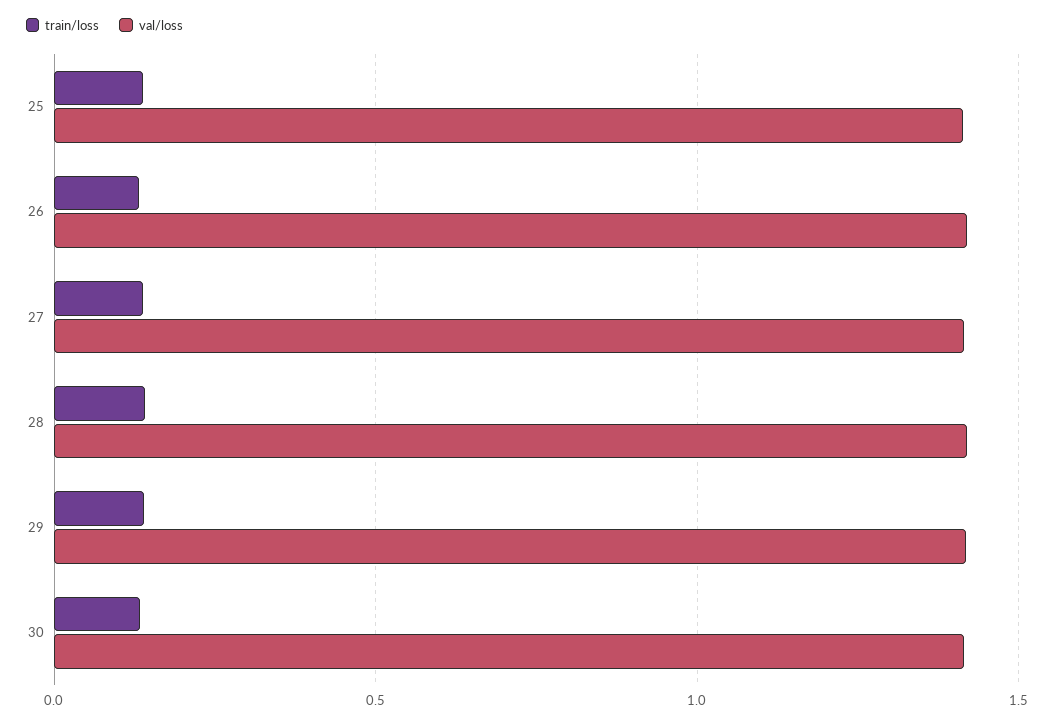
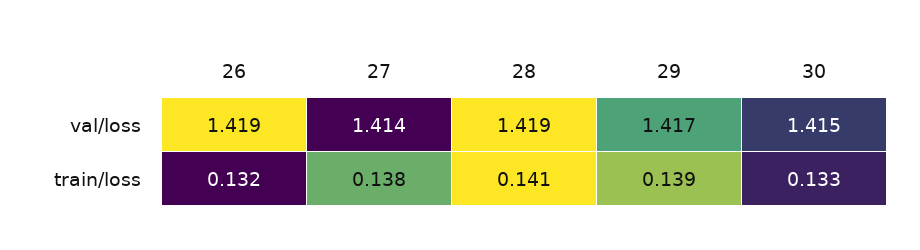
train/loss, 25: 0.15 -> none
val/loss, 25: 1.4 -> none

